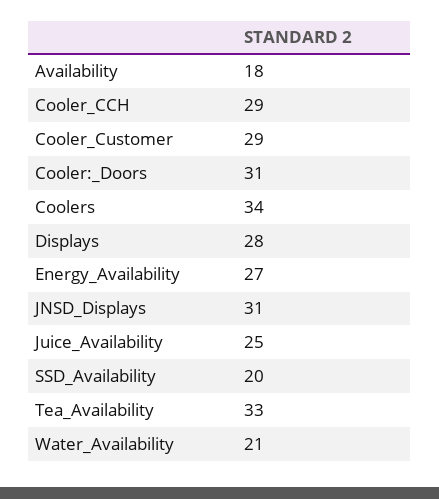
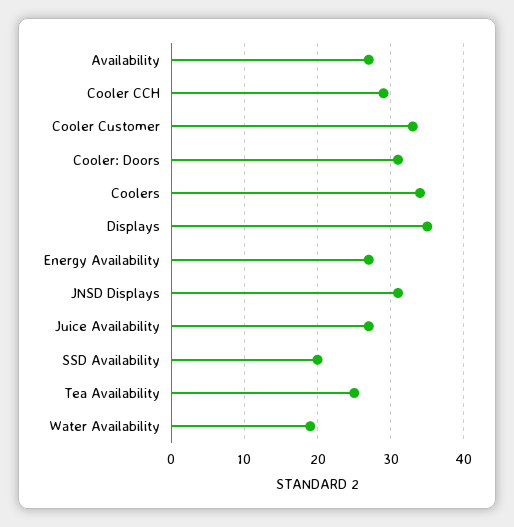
Availability: 18 -> 27
Cooler_Customer: 29 -> 33
Displays: 28 -> 35
Juice_Availability: 25 -> 27
Tea_Availability: 33 -> 25
Water_Availability: 21 -> 19

